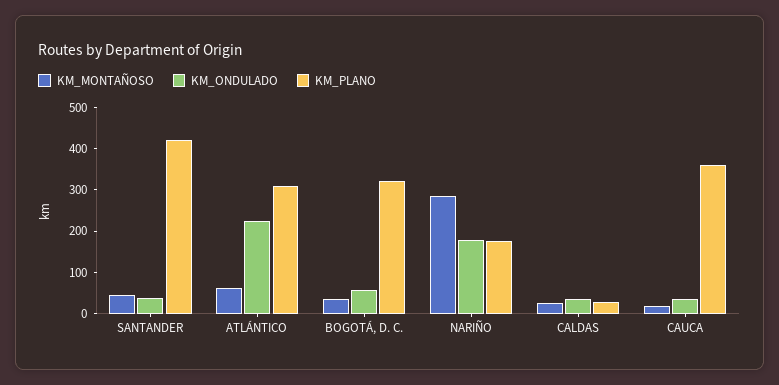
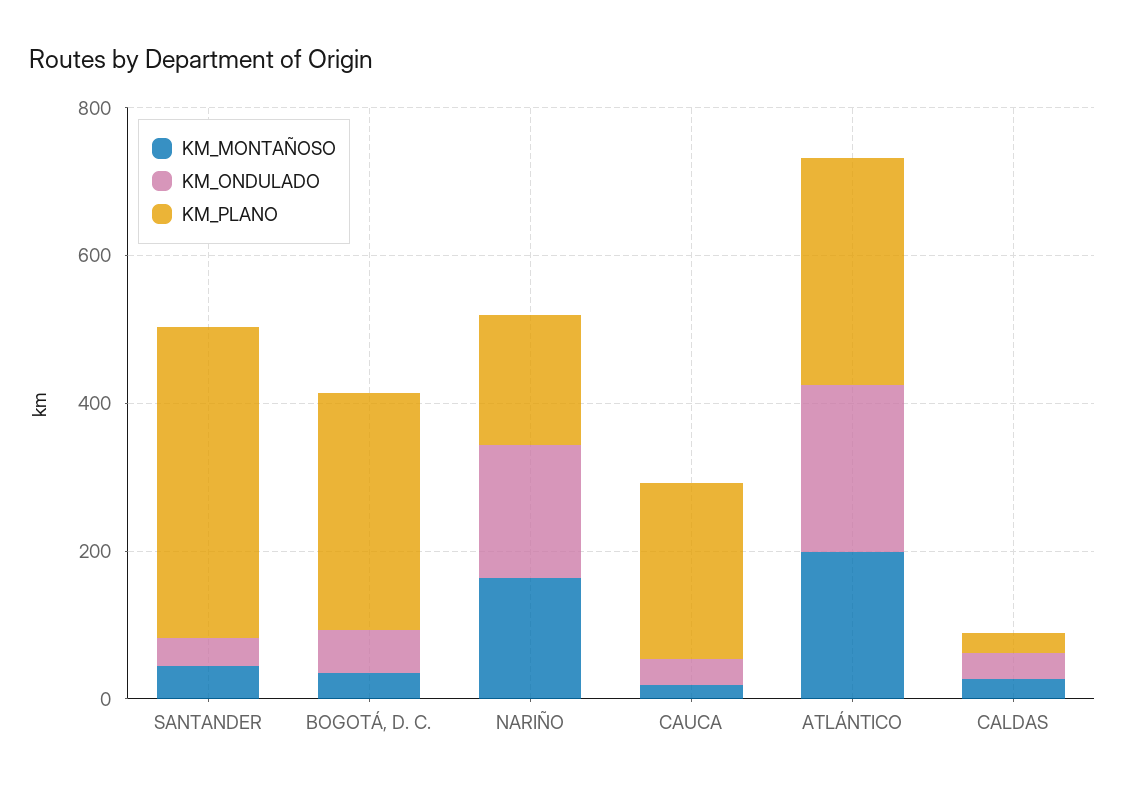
KM_MONTAÑOSO, ATLÁNTICO: 60 -> 200
KM_MONTAÑOSO, NARIÑO: 280 -> 150
KM_PLANO, CAUCA: 360 -> 250

